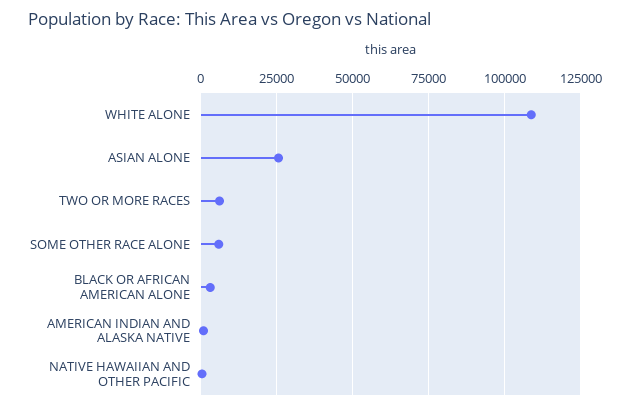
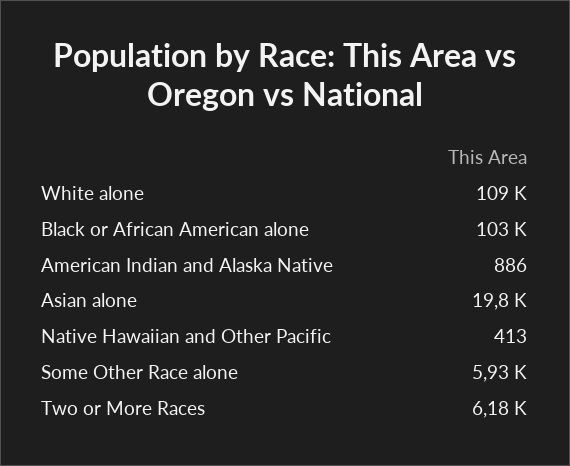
ASIAN ALONE: 25000 -> 19800
BLACK OR AFRICAN AMERICAN ALONE: 2500 -> 103000

